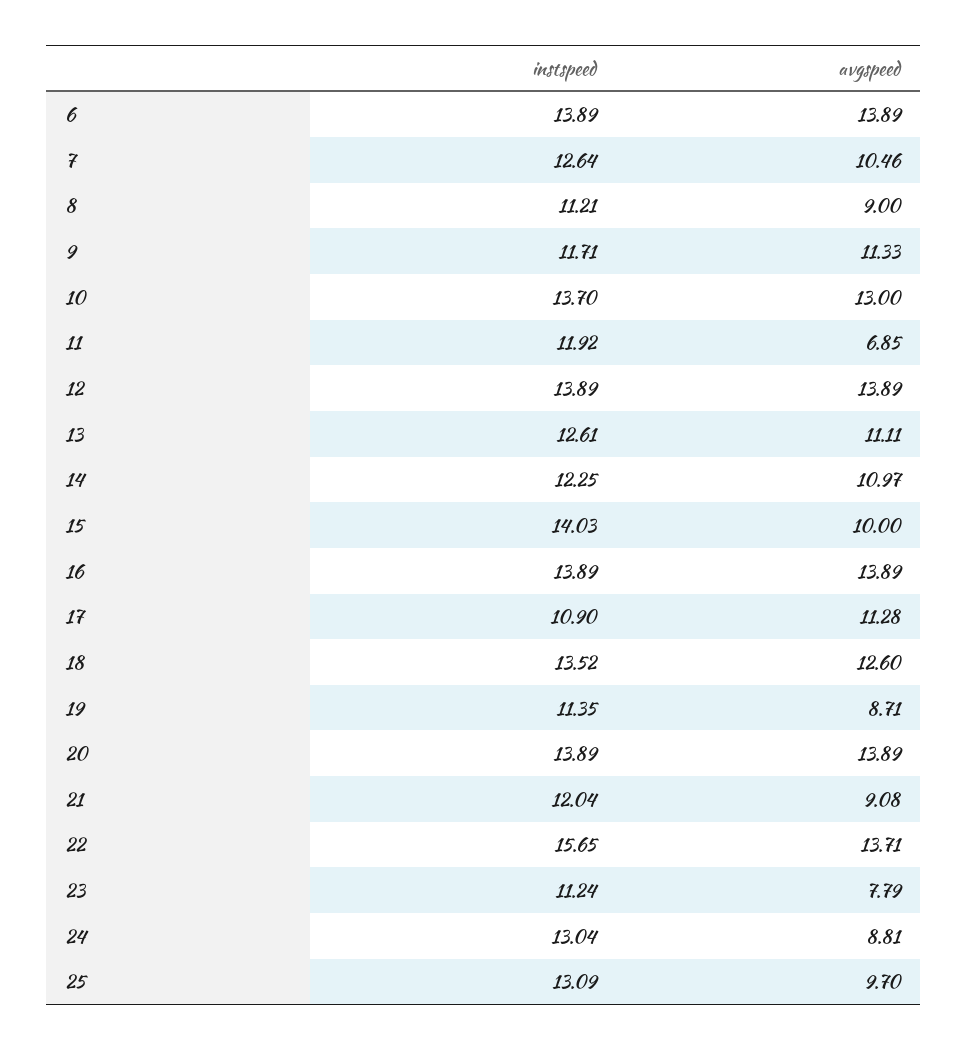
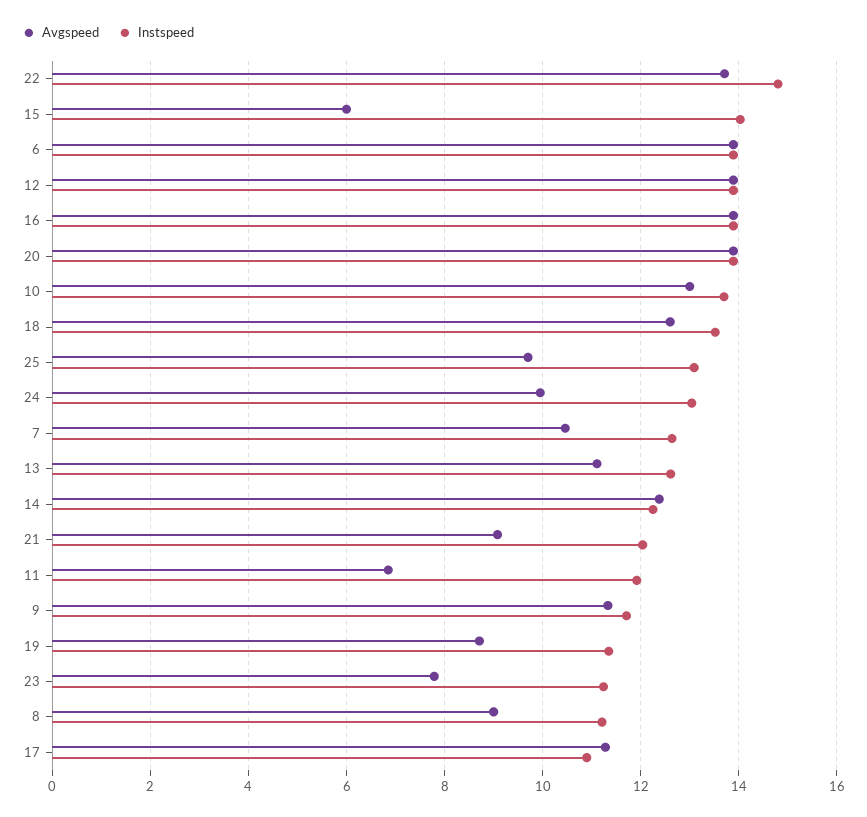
avgspeed, 14: 10.97 -> 12.4
avgspeed, 15: 10 -> 6
instspeed, 22: 15.65 -> 14.8
avgspeed, 24: 8.81 -> 10

